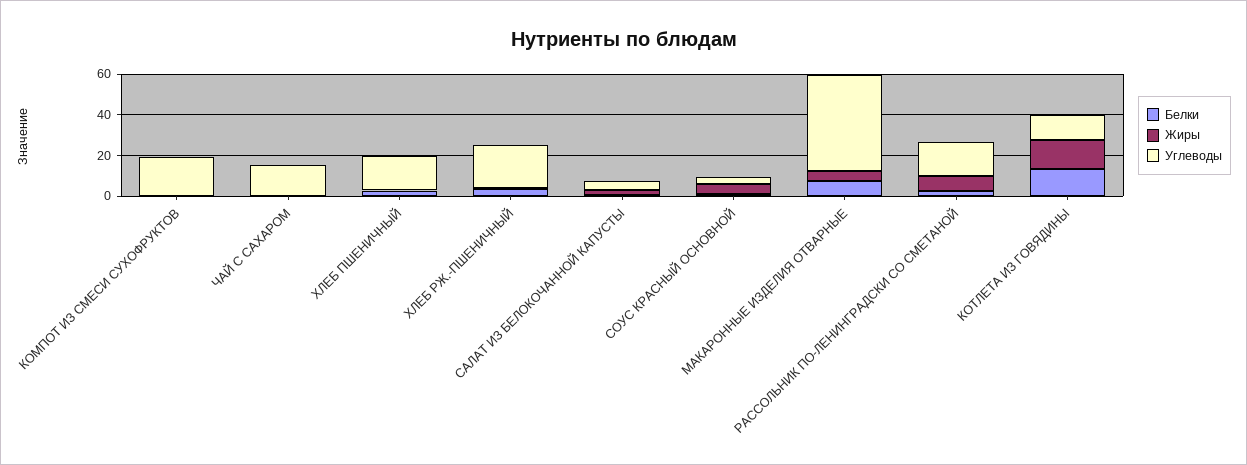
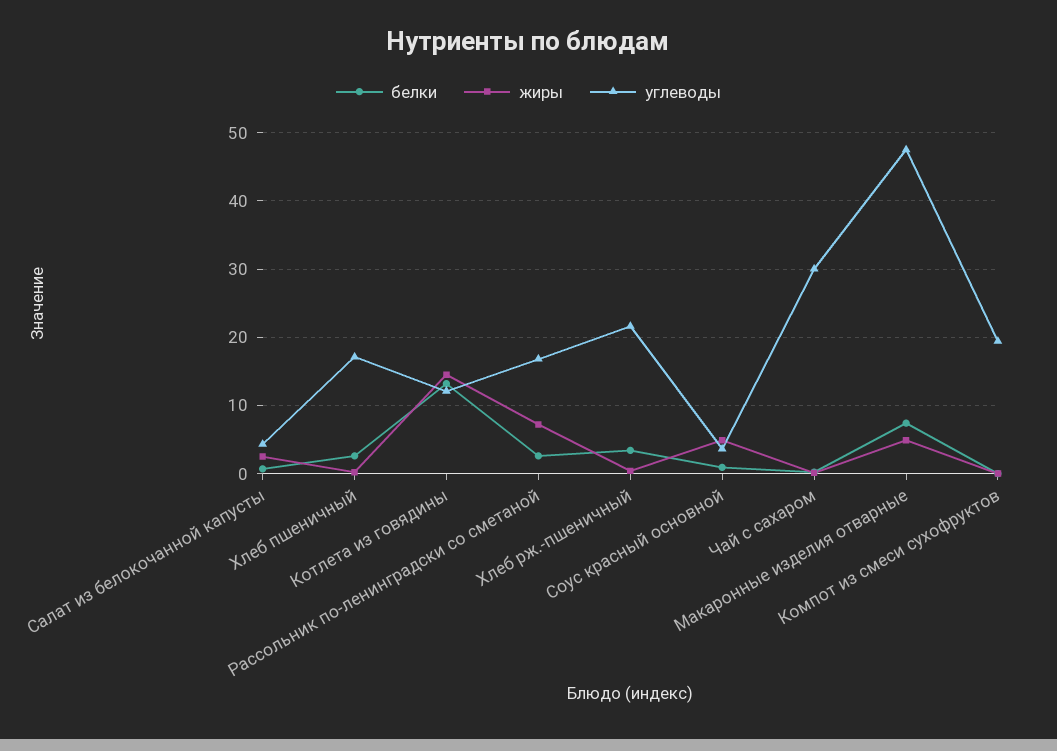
Углеводы, ЧАЙ С САХАРОМ: 15 -> 30

